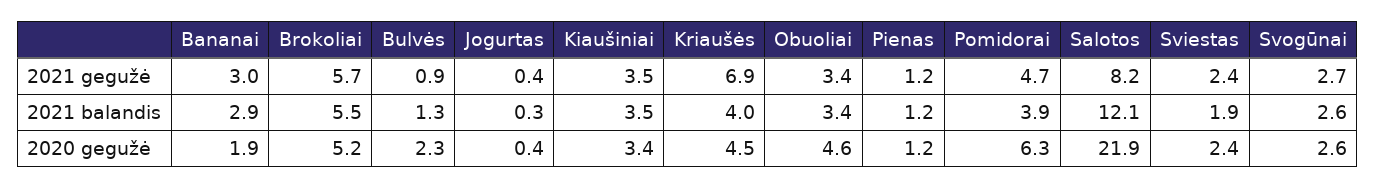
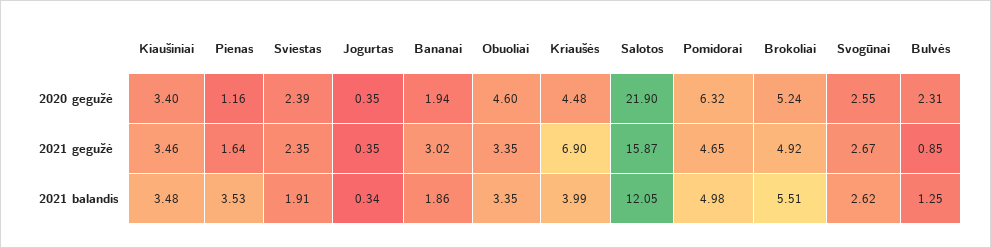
Brokoliai, 2021 gegužė: 5.7 -> 4.92
Pienas, 2021 gegužė: 1.2 -> 1.64
Salotos, 2021 gegužė: 8.2 -> 15.87
Bananai, 2021 balandis: 2.9 -> 1.86
Pienas, 2021 balandis: 1.2 -> 3.53
Pomidorai, 2021 balandis: 3.9 -> 4.98

